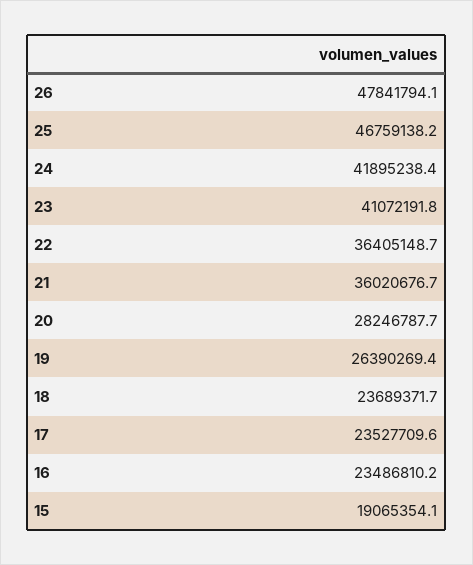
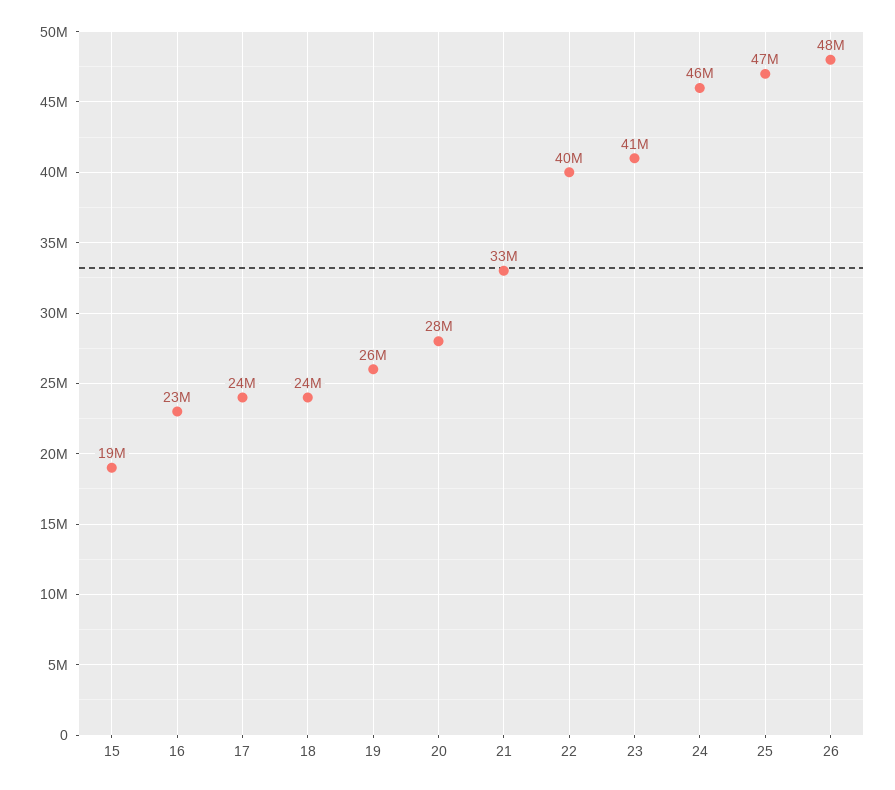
24: 41895238.4 -> 46000000
22: 36405148.7 -> 40000000
21: 36020676.7 -> 33000000

